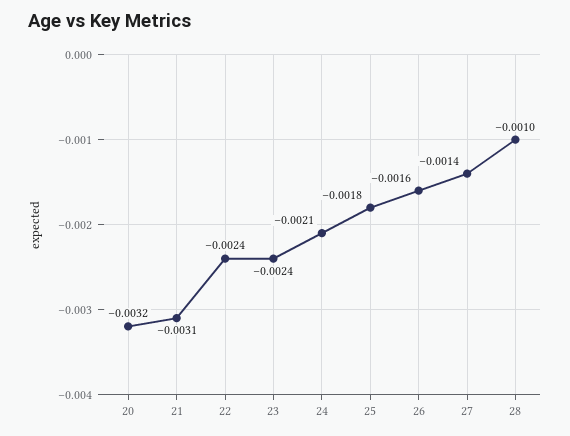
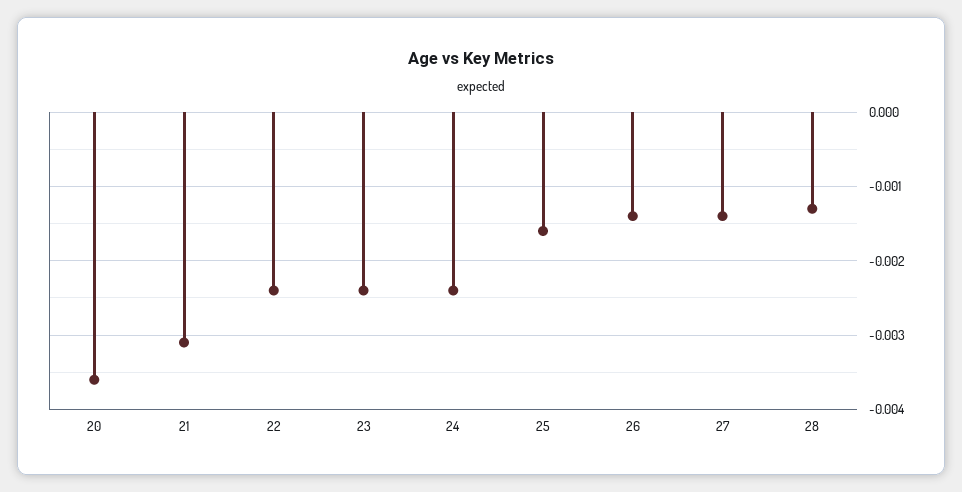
20: -0.0032 -> -0.0036
24: -0.0021 -> -0.0024
25: -0.0018 -> -0.0016
26: -0.0016 -> -0.0014
28: -0.001 -> -0.0013

